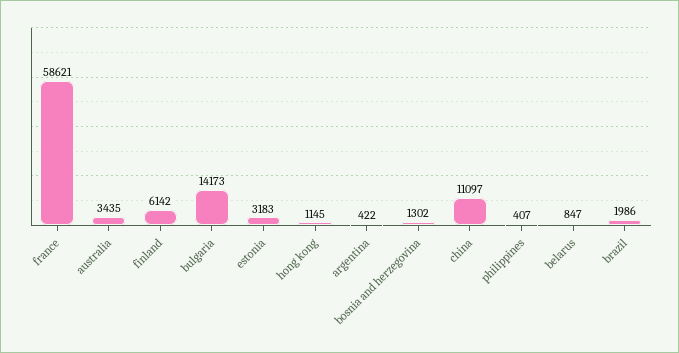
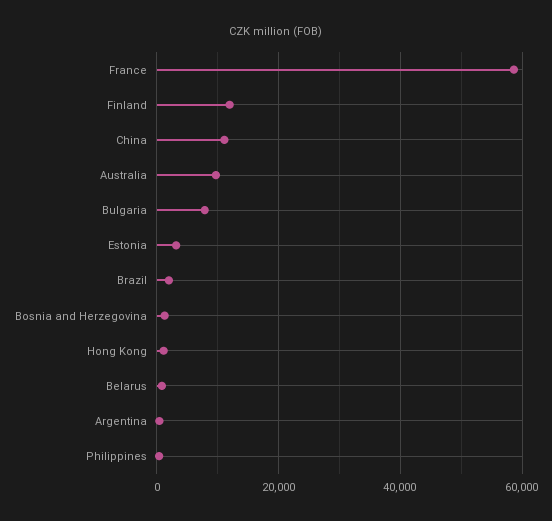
australia: 3435 -> 10000
finland: 6142 -> 12000
bulgaria: 14173 -> 8000

